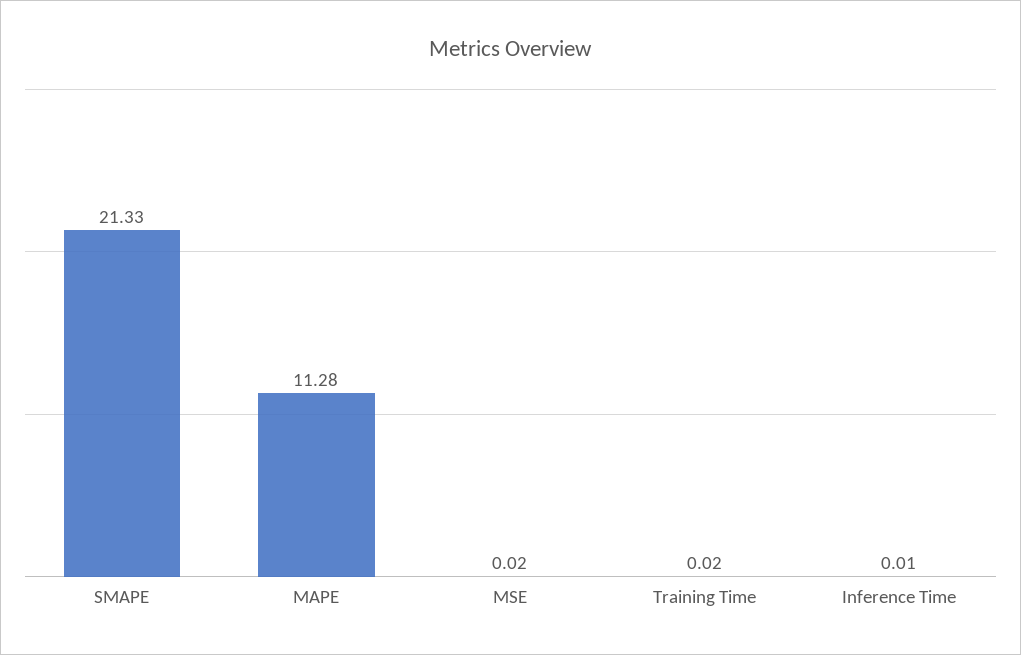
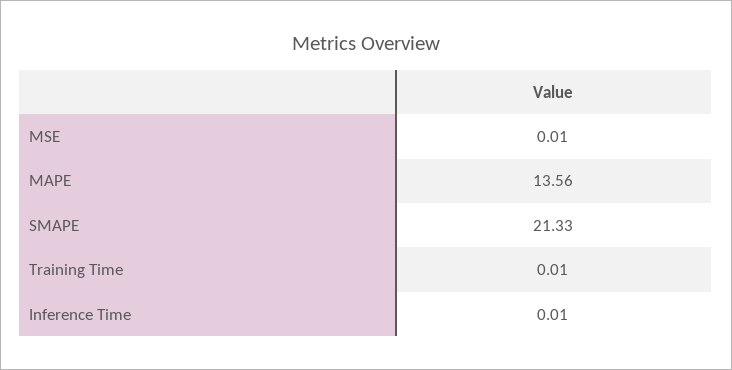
MAPE: 11.28 -> 13.56
MSE: 0.02 -> 0.01
Training Time: 0.02 -> 0.01

